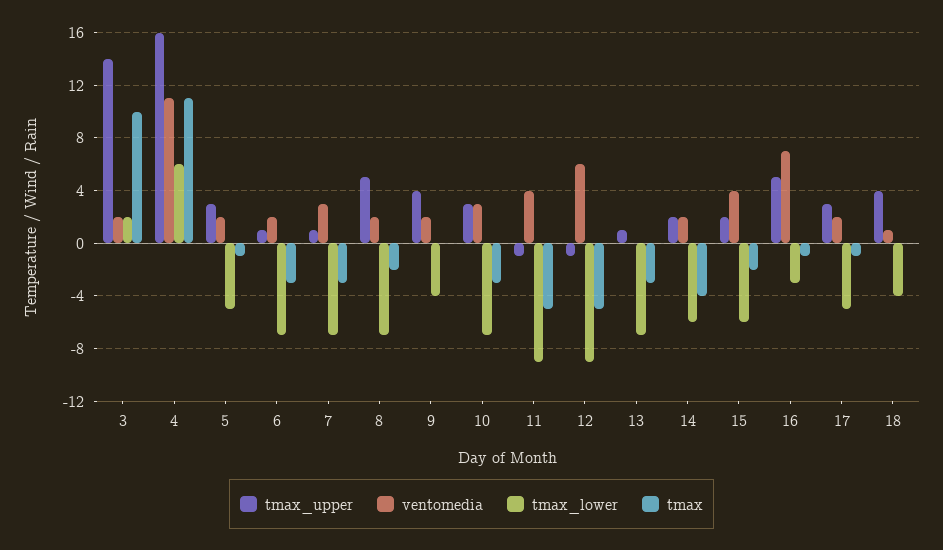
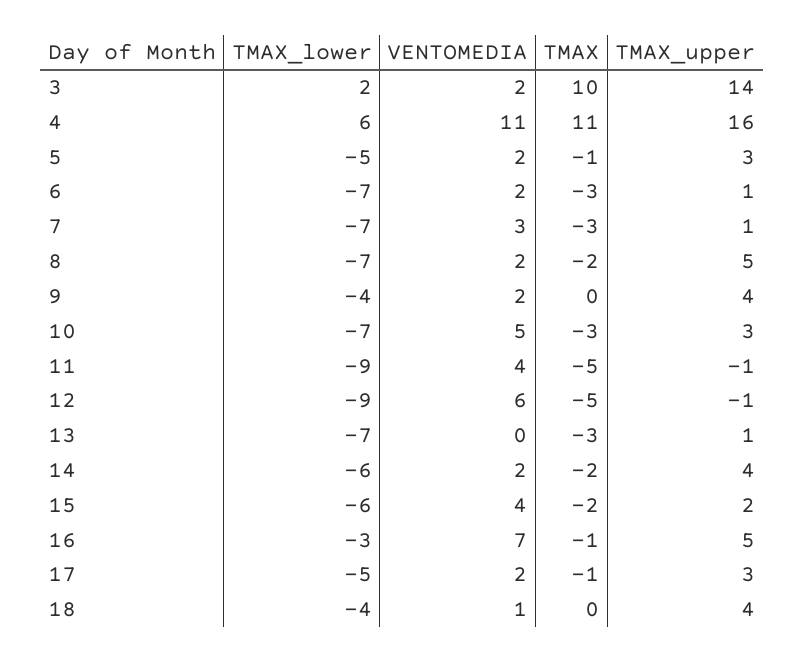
ventomedia, 10: 3 -> 5
tmax_upper, 14: 2 -> 4
tmax, 14: -4 -> -2

